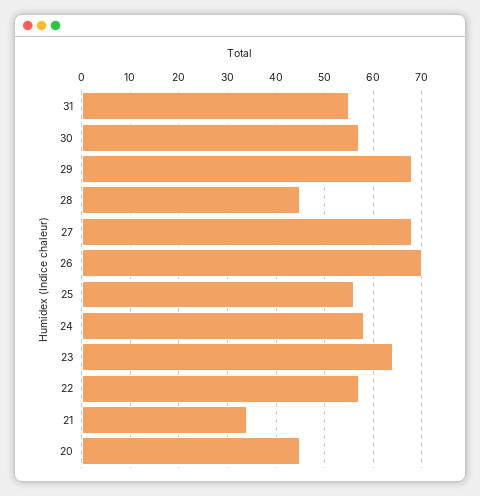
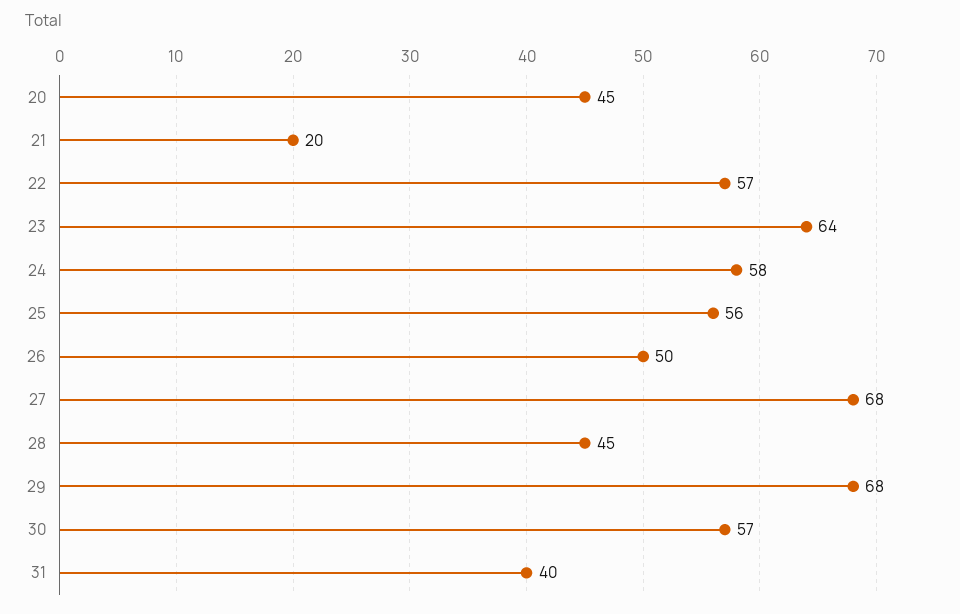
31: 55 -> 40
26: 70 -> 50
21: 35 -> 20

